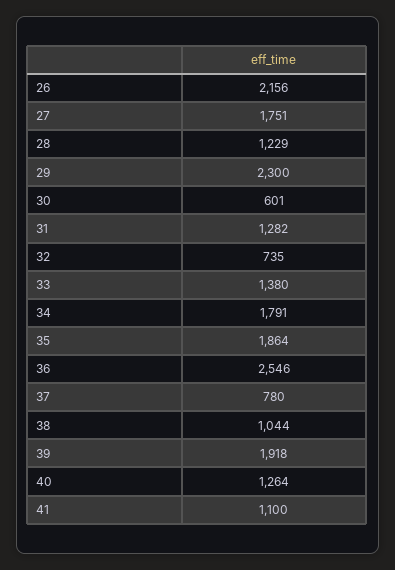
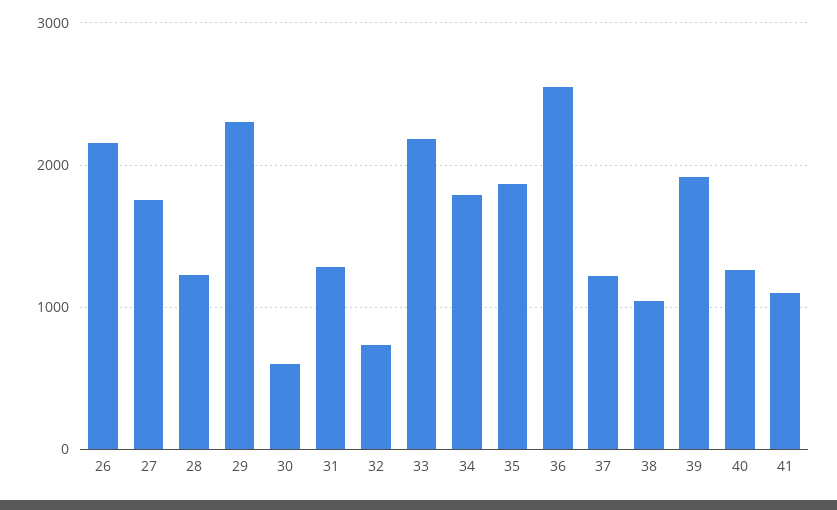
33: 1380 -> 2200
37: 780 -> 1200

